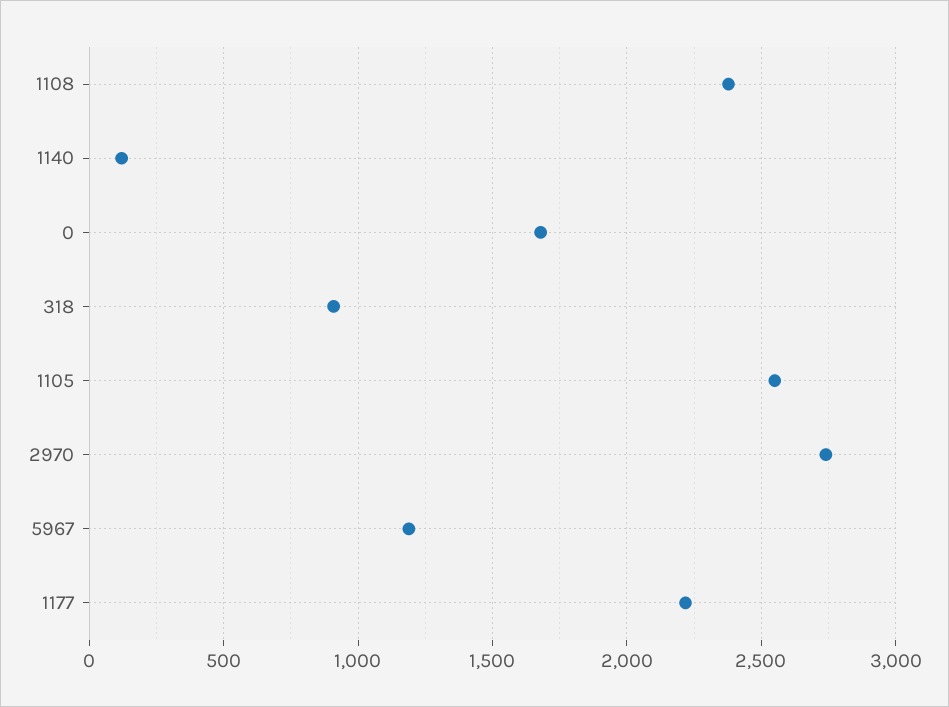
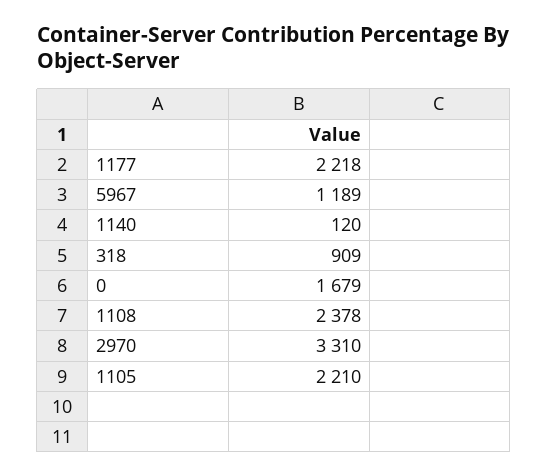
1105: 2550 -> 2210
2970: 2750 -> 3310

